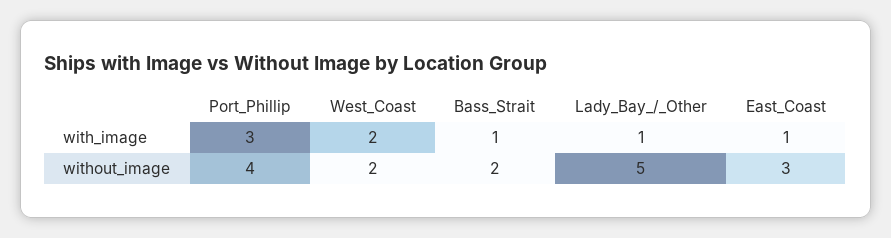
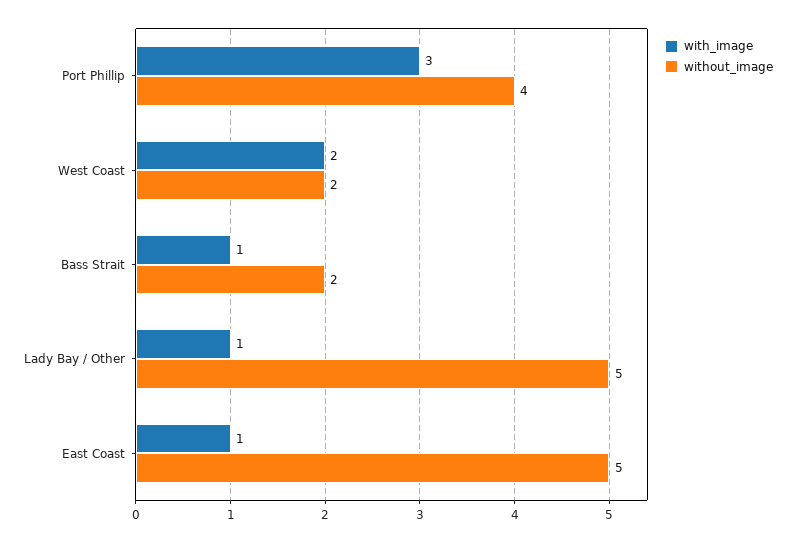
without_image, East_Coast: 3 -> 5

